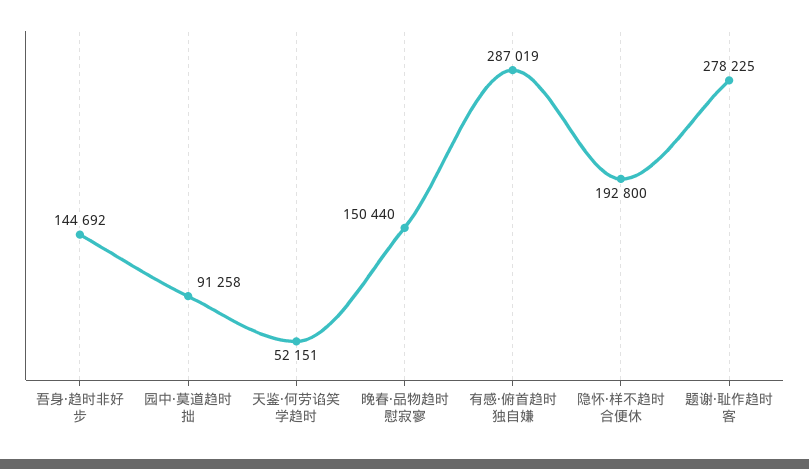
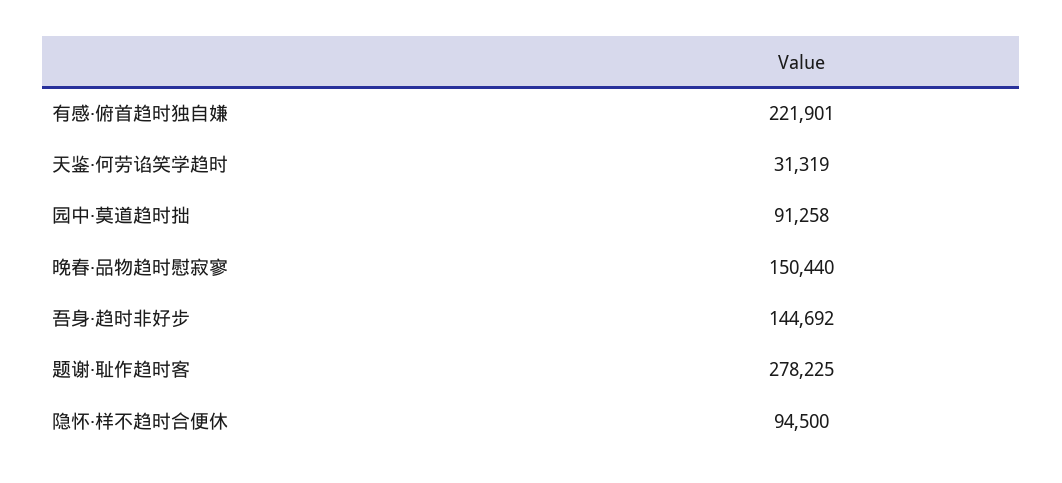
天鉴·何劳谄笑学趋时: 52151 -> 31319
有感·俯首趋时独自嫌: 287019 -> 221901
隐怀·样不趋时合便休: 192800 -> 94500

